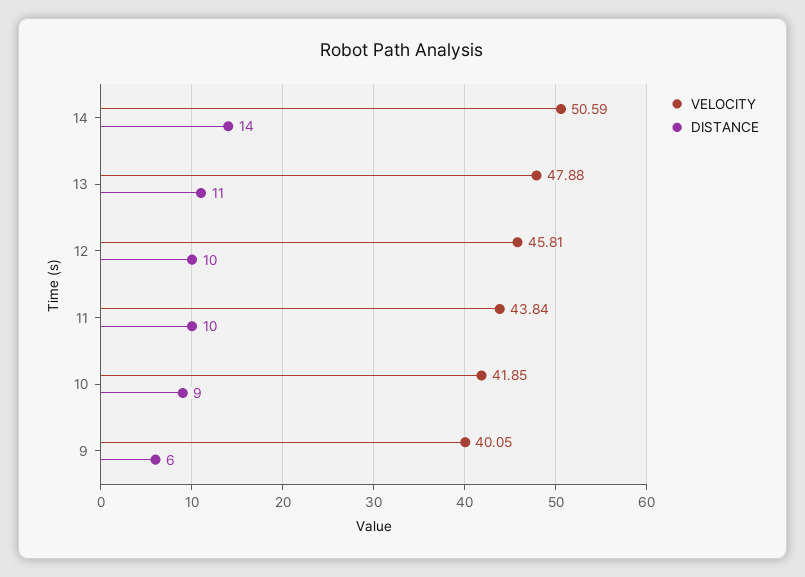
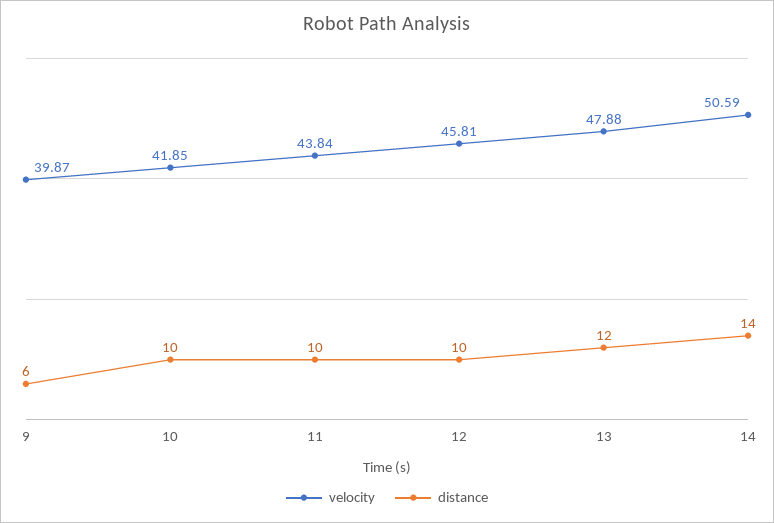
DISTANCE, 13: 11 -> 12
DISTANCE, 10: 9 -> 10
VELOCITY, 9: 40.05 -> 39.87

